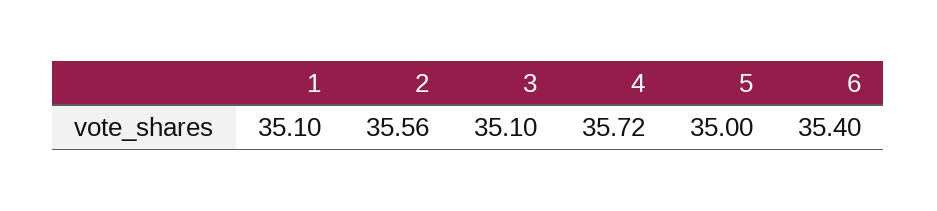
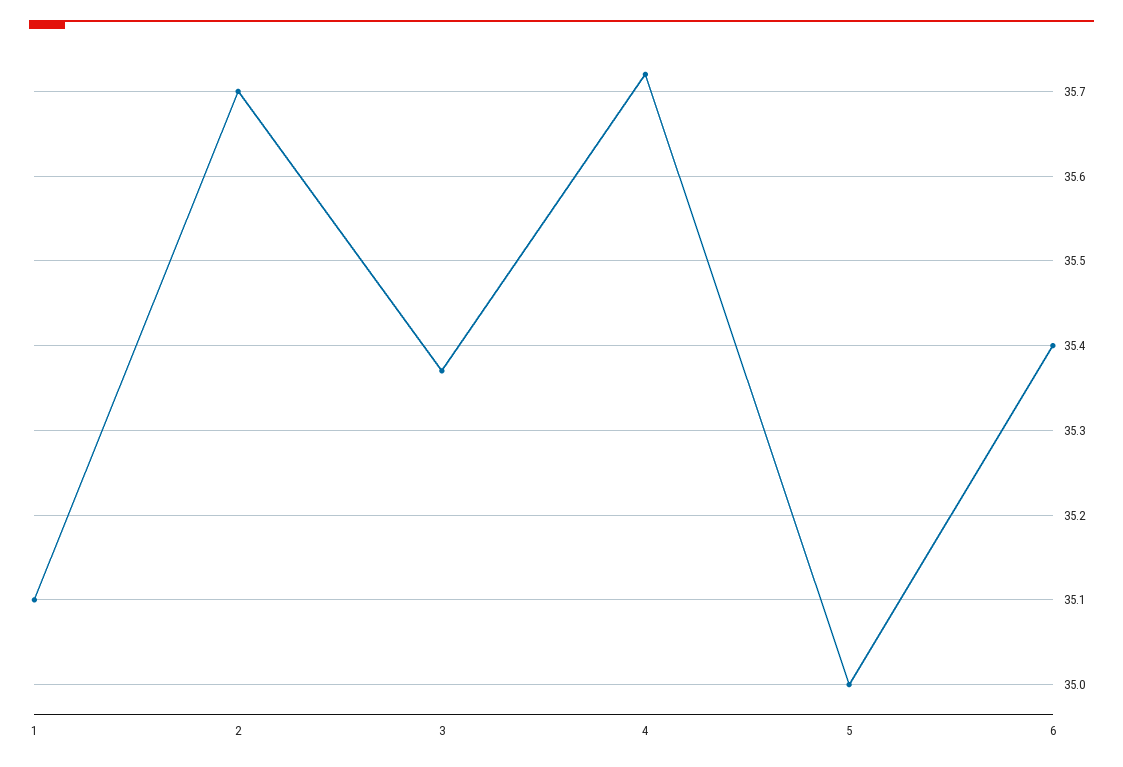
2: 35.56 -> 35.7
3: 35.1 -> 35.37

